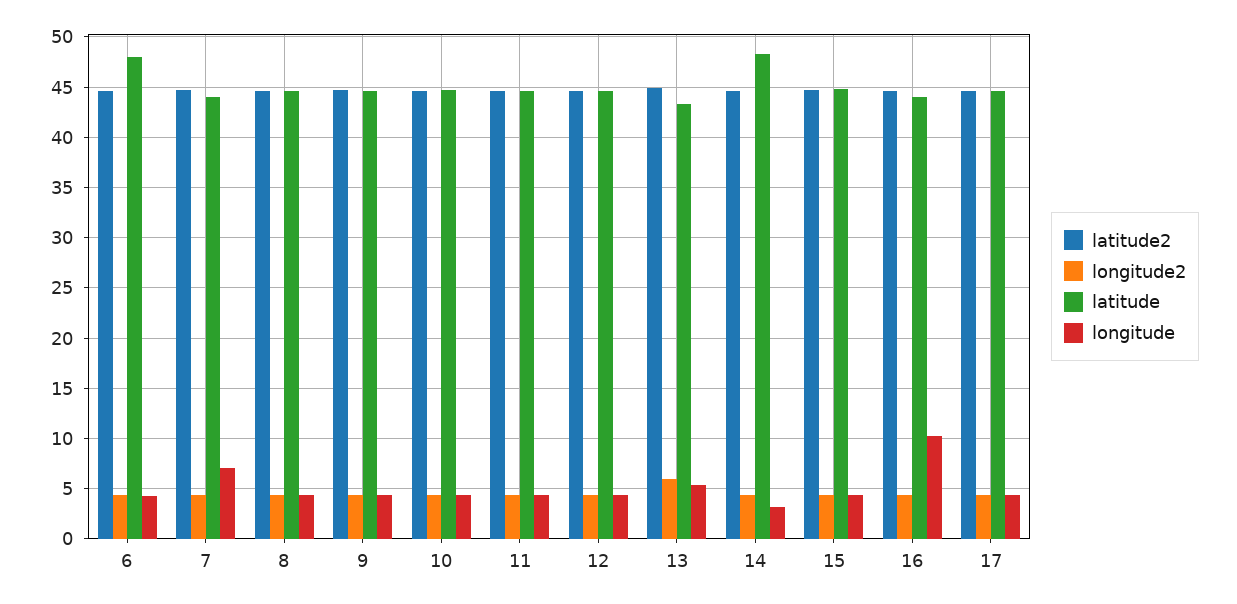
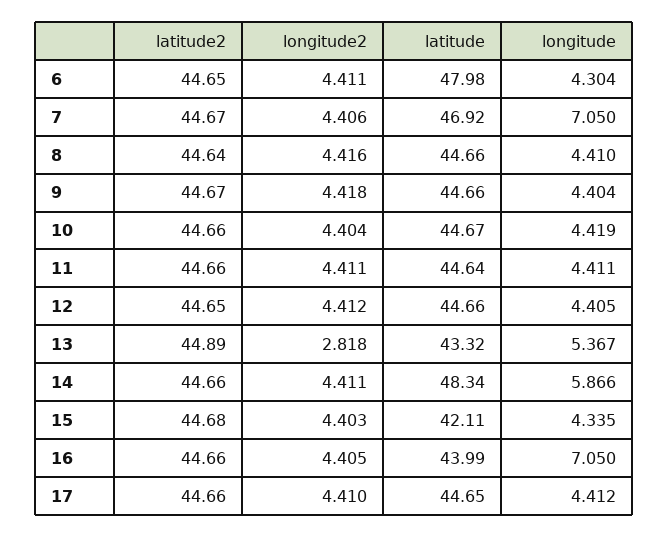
latitude, 7: 44 -> 46.92
longitude2, 13: 6 -> 2.818
longitude, 14: 3 -> 5.866
latitude, 15: 45 -> 42.11
longitude, 16: 10 -> 7.05

